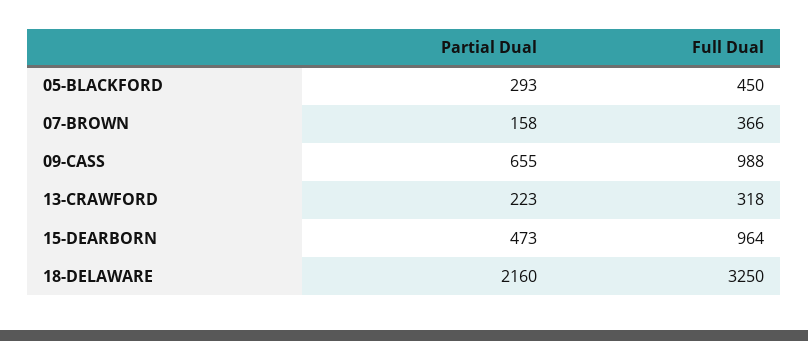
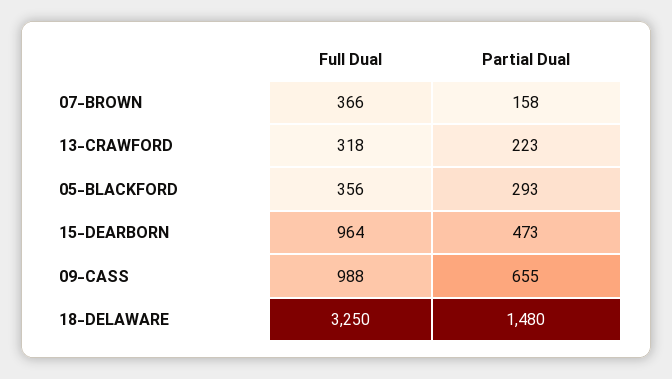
Full Dual, 05-BLACKFORD: 450 -> 356
Partial Dual, 18-DELAWARE: 2160 -> 1480

